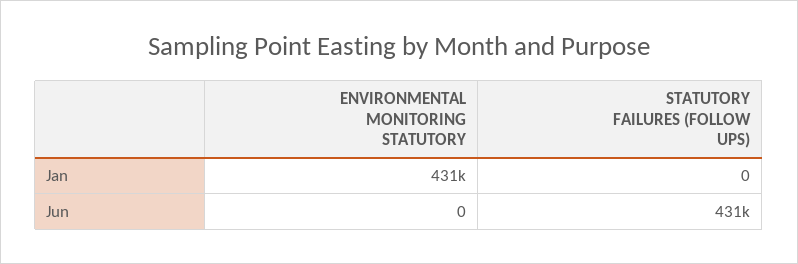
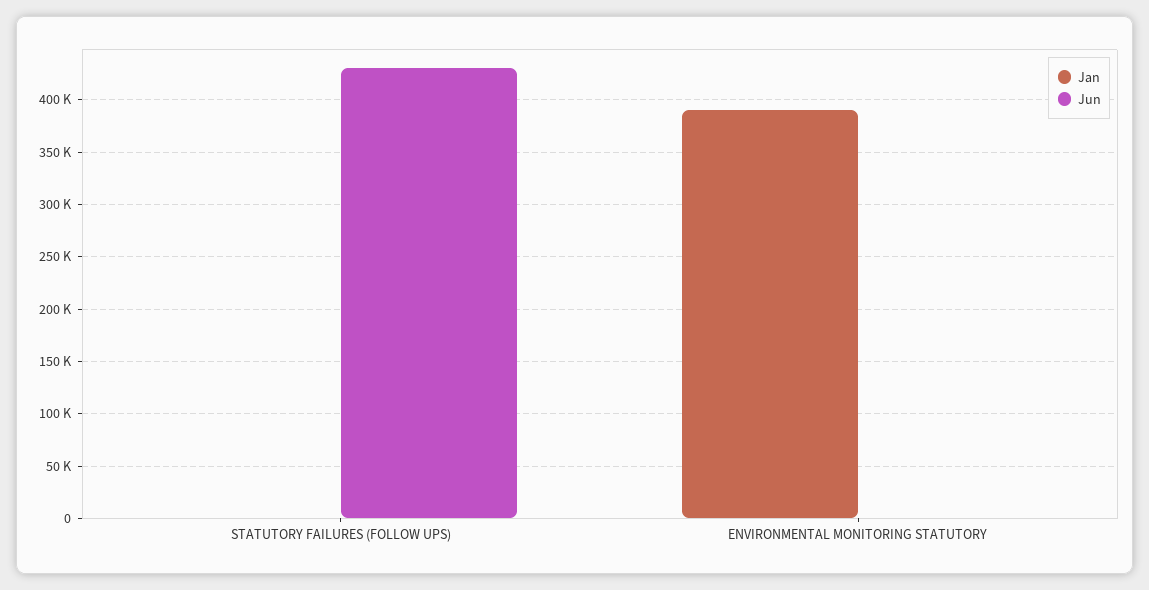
Jan, ENVIRONMENTAL MONITORING STATUTORY: 431000 -> 390000

